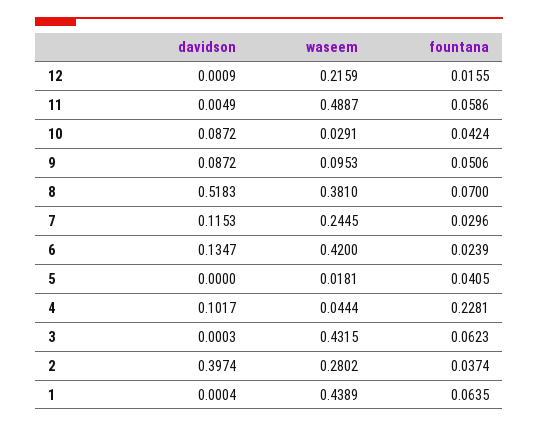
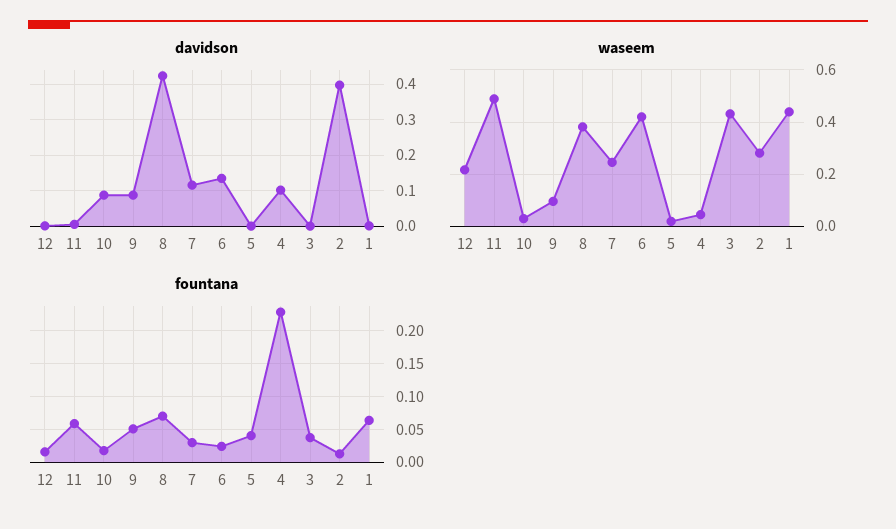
fountana, 10: 0.0424 -> 0.02
davidson, 8: 0.5183 -> 0.42
fountana, 3: 0.0623 -> 0.04
fountana, 2: 0.0374 -> 0.01

